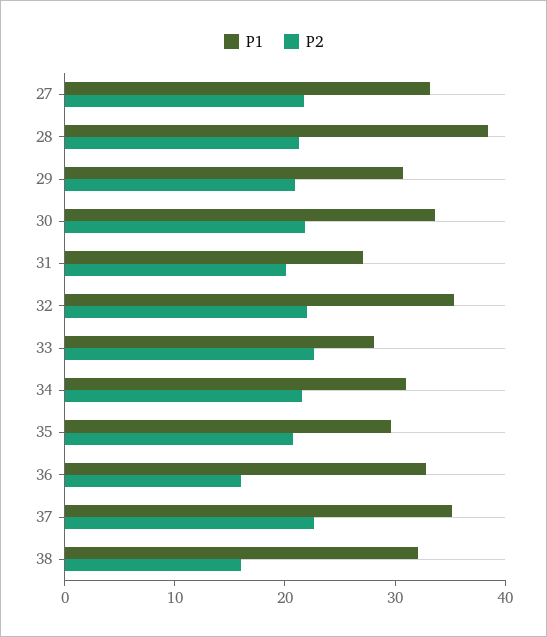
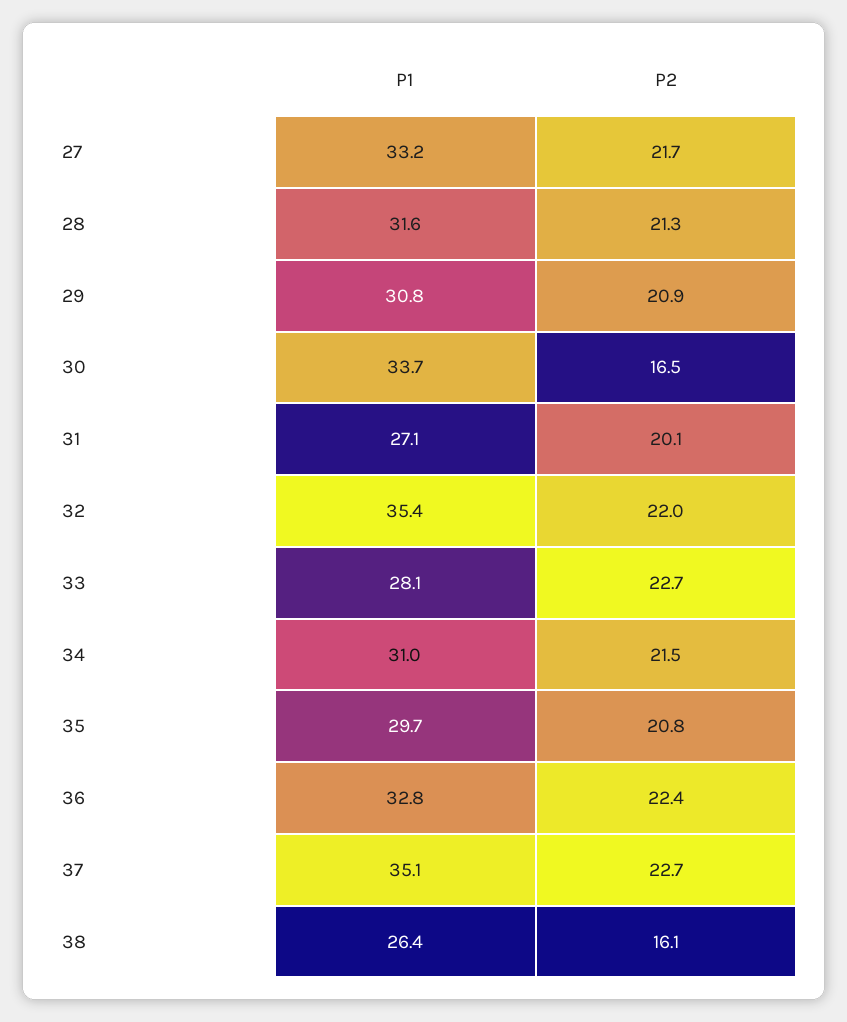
P1, 28: 38 -> 31.6
P2, 30: 22 -> 16.5
P2, 36: 16 -> 22.4
P1, 38: 32 -> 26.4

